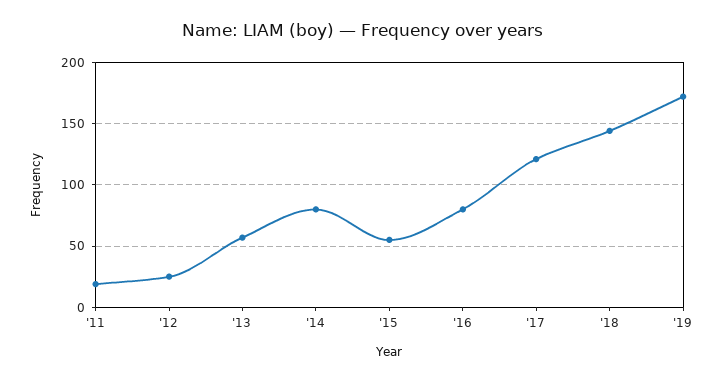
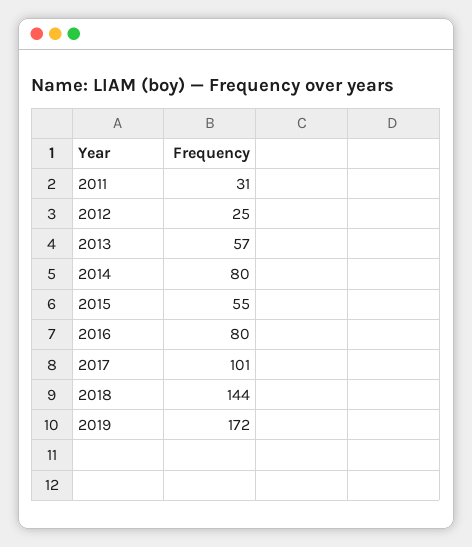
'11: 20 -> 31
'17: 120 -> 101

